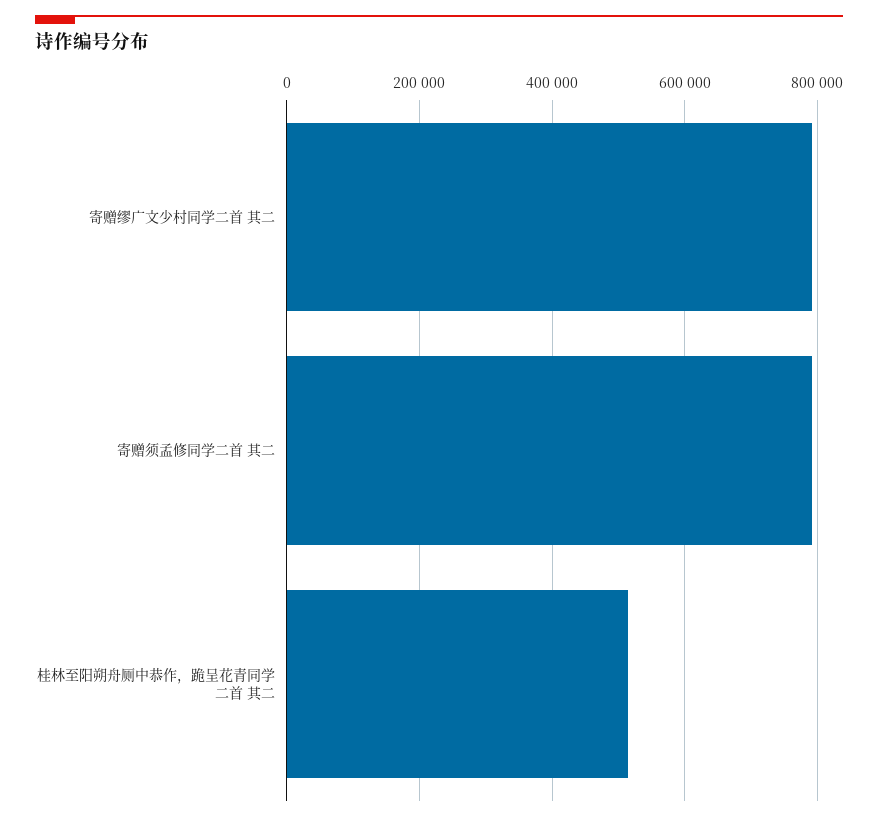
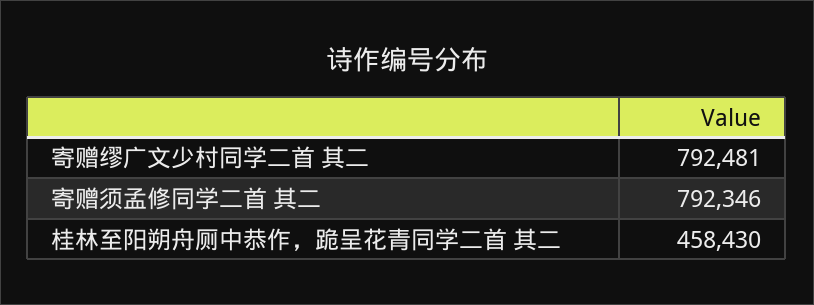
桂林至阳朔舟厕中恭作，跪呈花青同学二首 其二: 520000 -> 458430

